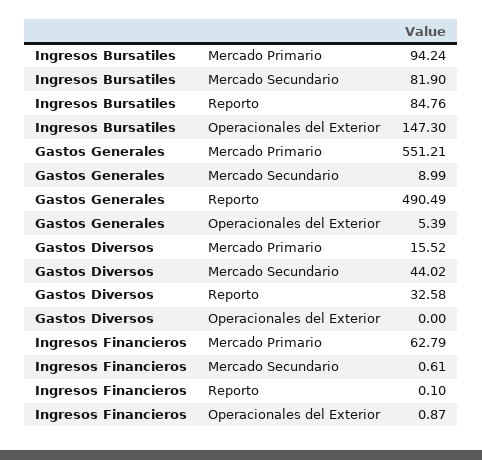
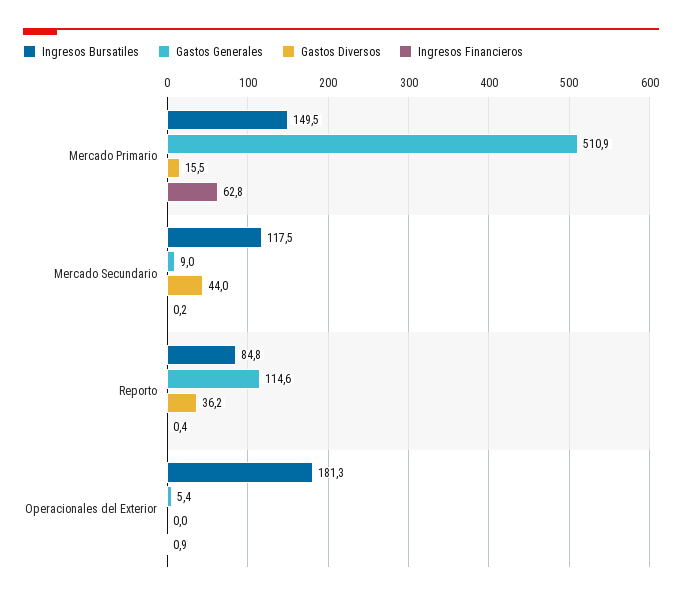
Ingresos Bursatiles, Mercado Primario: 94.24 -> 149.5
Ingresos Bursatiles, Mercado Secundario: 81.9 -> 117.5
Ingresos Bursatiles, Operacionales del Exterior: 147.3 -> 181.3
Gastos Generales, Mercado Primario: 551.21 -> 510.9
Gastos Generales, Reporto: 490.49 -> 114.6
Gastos Diversos, Reporto: 32.58 -> 36.2
Ingresos Financieros, Mercado Secundario: 0.61 -> 0.2
Ingresos Financieros, Reporto: 0.1 -> 0.4

